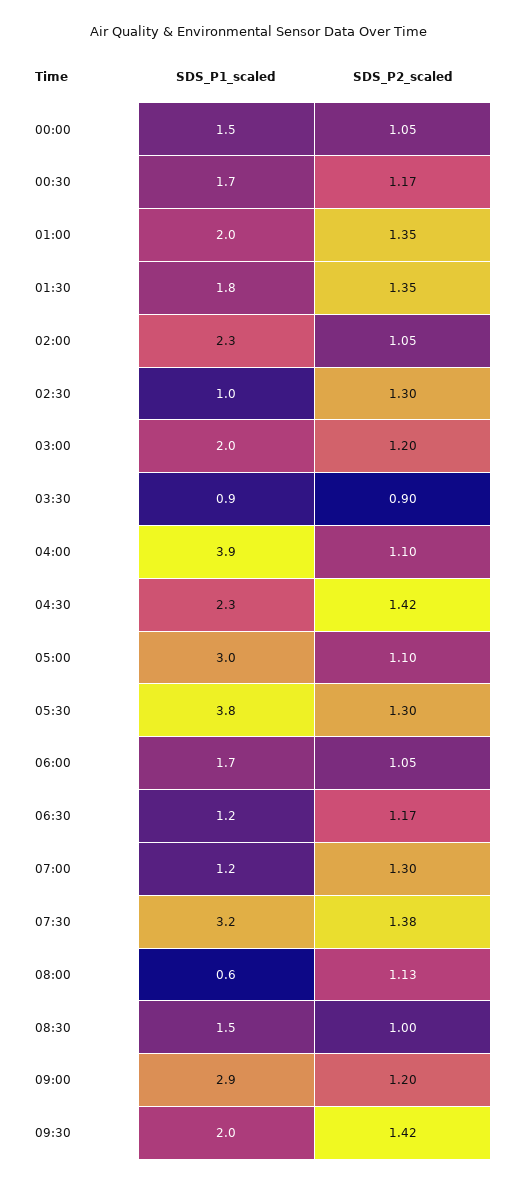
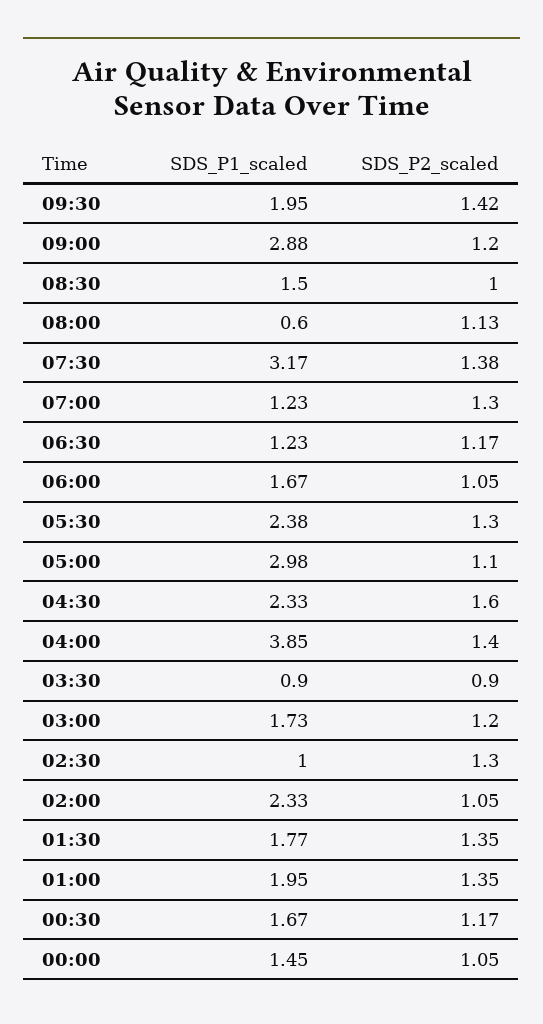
SDS_P1_scaled, 03:00: 2 -> 1.73
SDS_P2_scaled, 04:00: 1.1 -> 1.4
SDS_P2_scaled, 04:30: 1.42 -> 1.6
SDS_P1_scaled, 05:30: 3.8 -> 2.38

